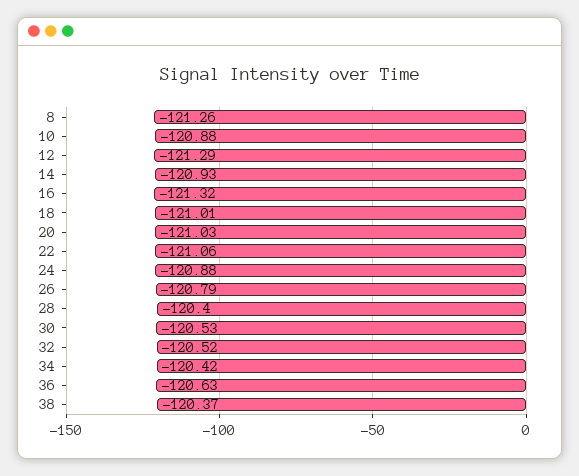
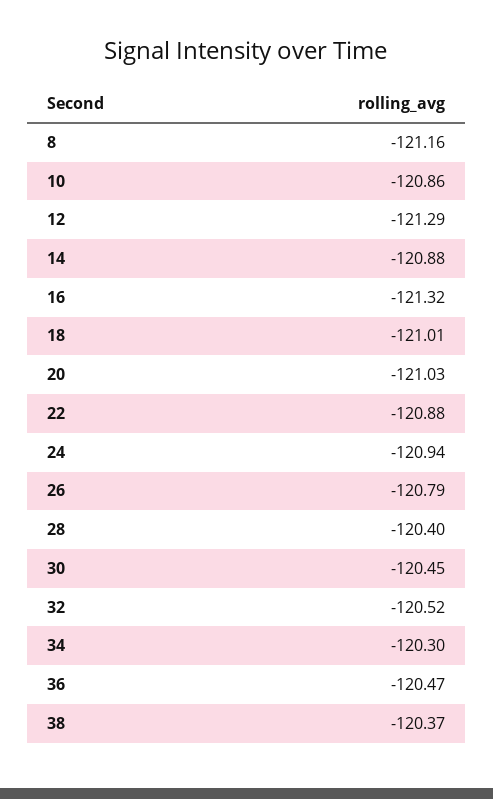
8: -121.26 -> -121.16
10: -120.88 -> -120.86
14: -120.93 -> -120.88
22: -121.06 -> -120.88
24: -120.88 -> -120.94
30: -120.53 -> -120.45
34: -120.42 -> -120.3
36: -120.63 -> -120.47

